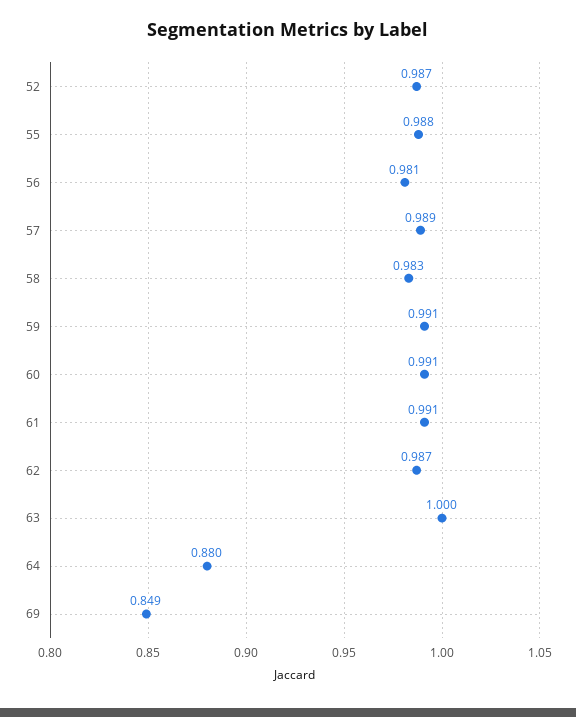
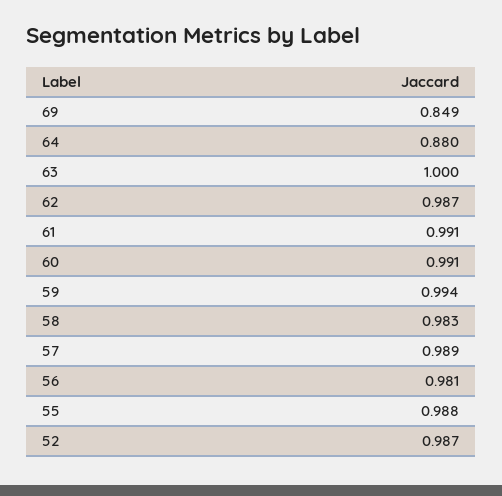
59: 0.991 -> 0.994

